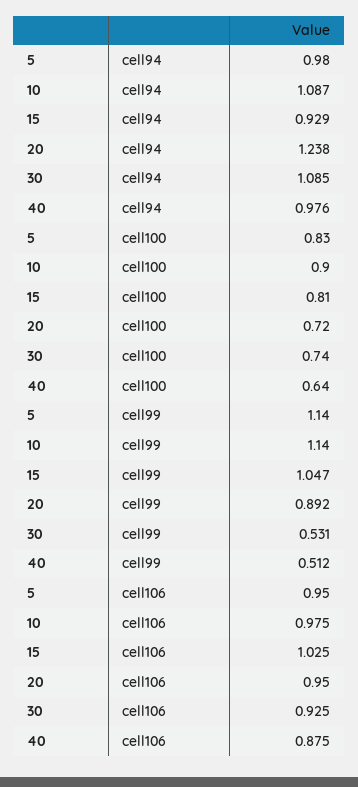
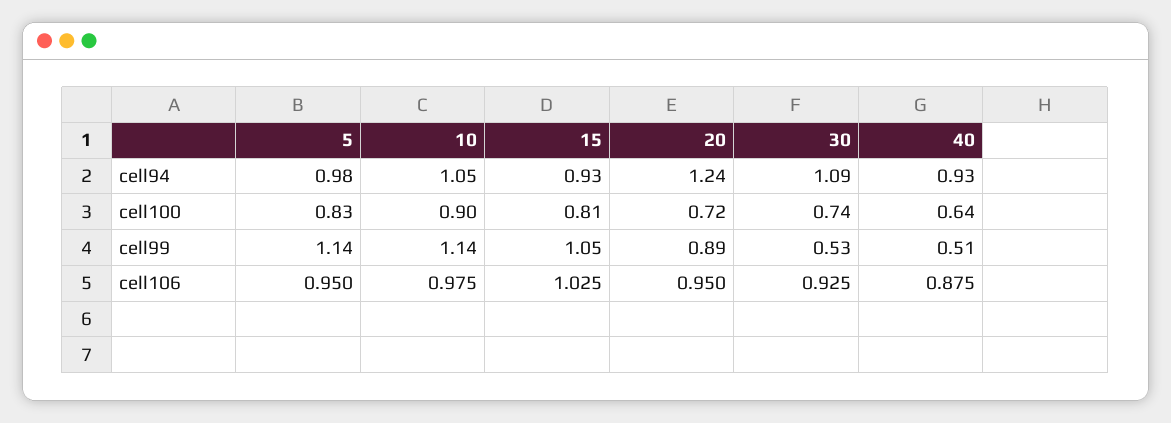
10, cell94: 1.087 -> 1.05
40, cell94: 0.976 -> 0.93

